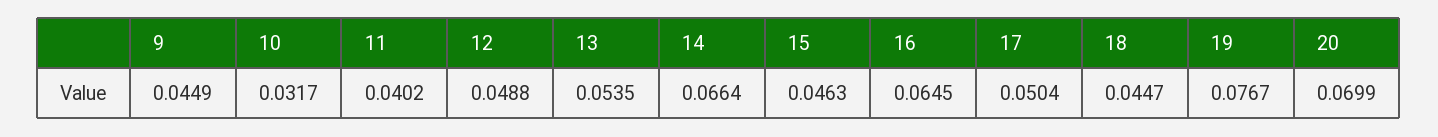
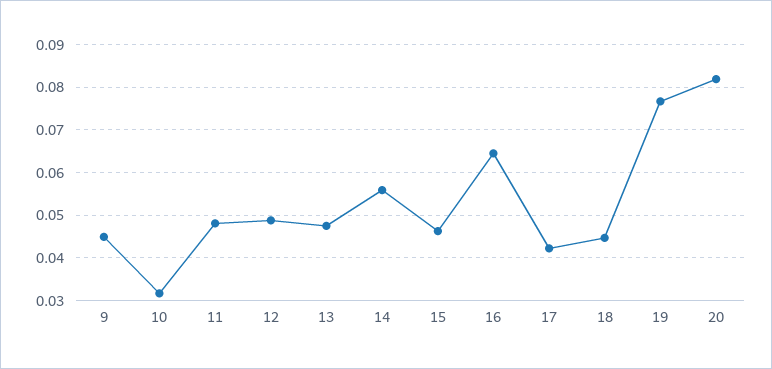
11: 0.0402 -> 0.048
13: 0.0535 -> 0.048
14: 0.0664 -> 0.056
17: 0.0504 -> 0.042
20: 0.0699 -> 0.082

